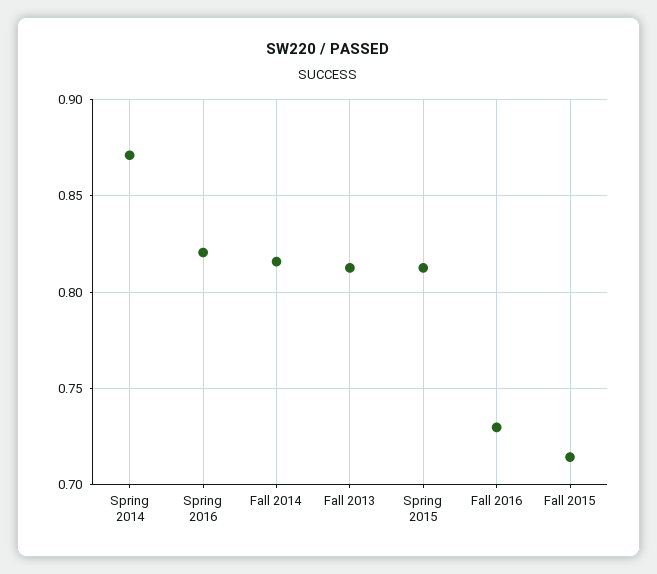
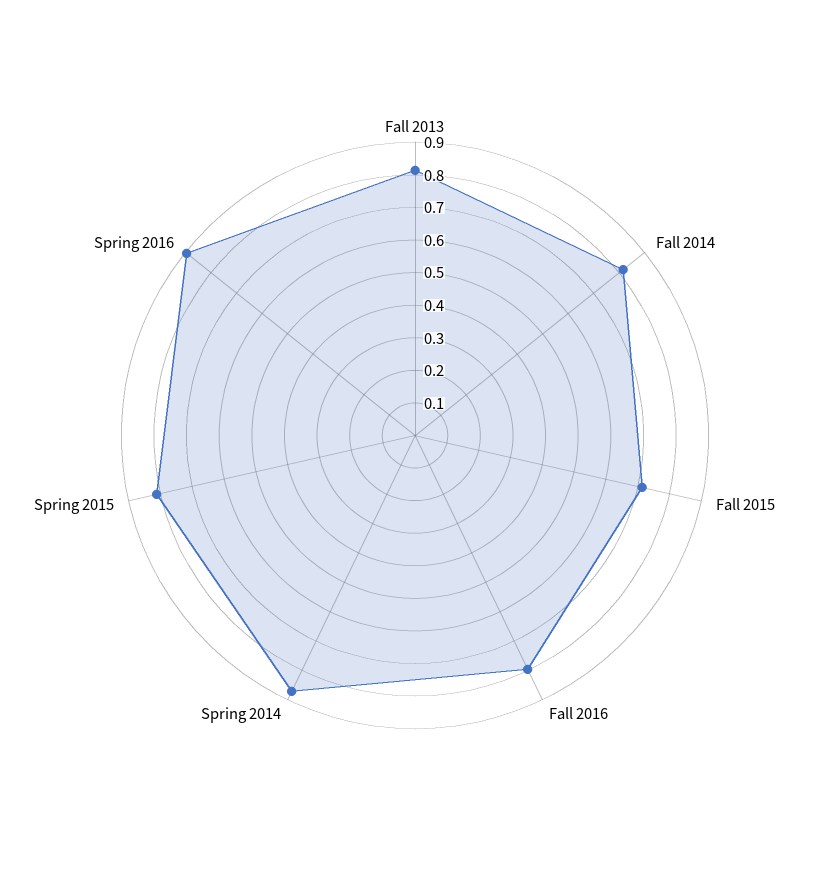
Spring 2016: 0.82 -> 0.9
Fall 2016: 0.73 -> 0.8

